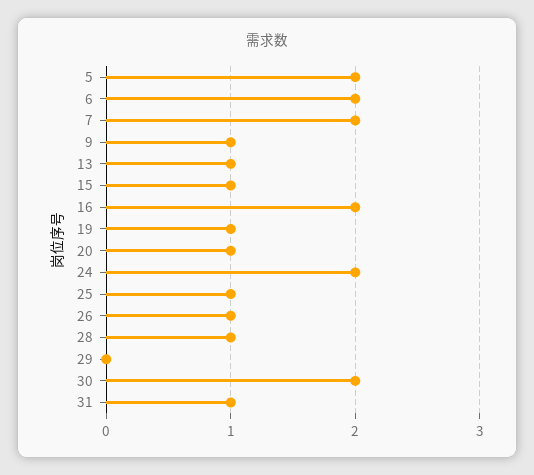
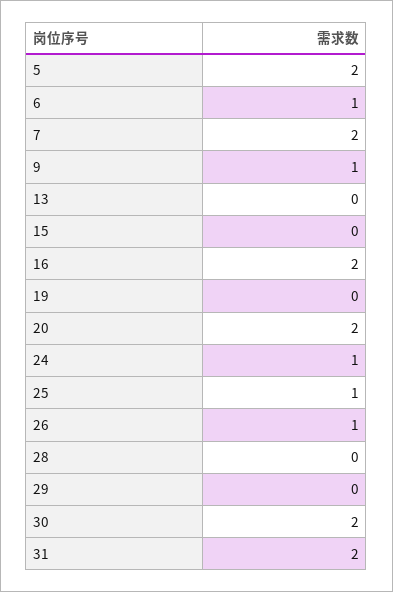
6: 2 -> 1
13: 1 -> 0
15: 1 -> 0
19: 1 -> 0
20: 1 -> 2
24: 2 -> 1
28: 1 -> 0
31: 1 -> 2

